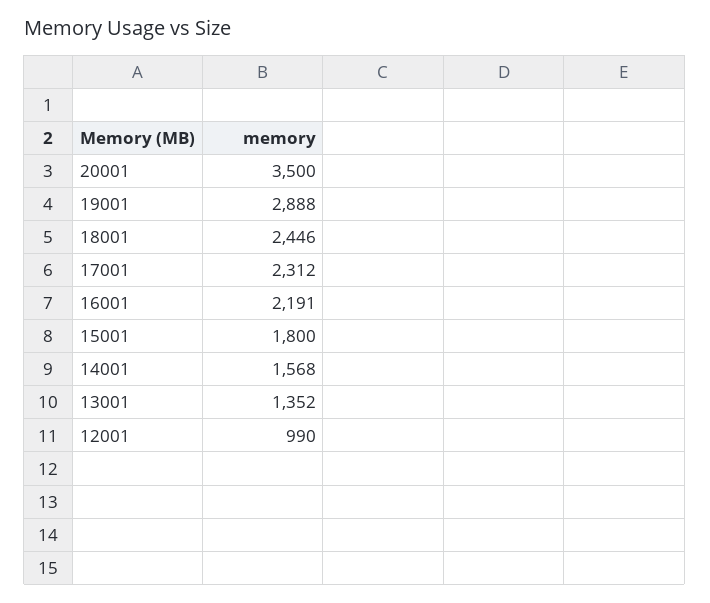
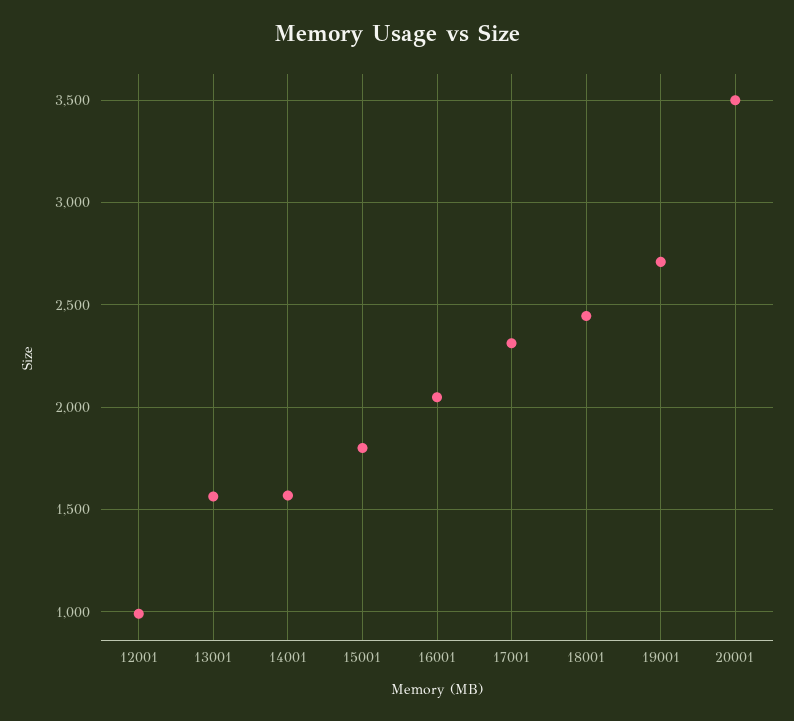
19001: 2888 -> 2700
16001: 2191 -> 2050
13001: 1352 -> 1550

